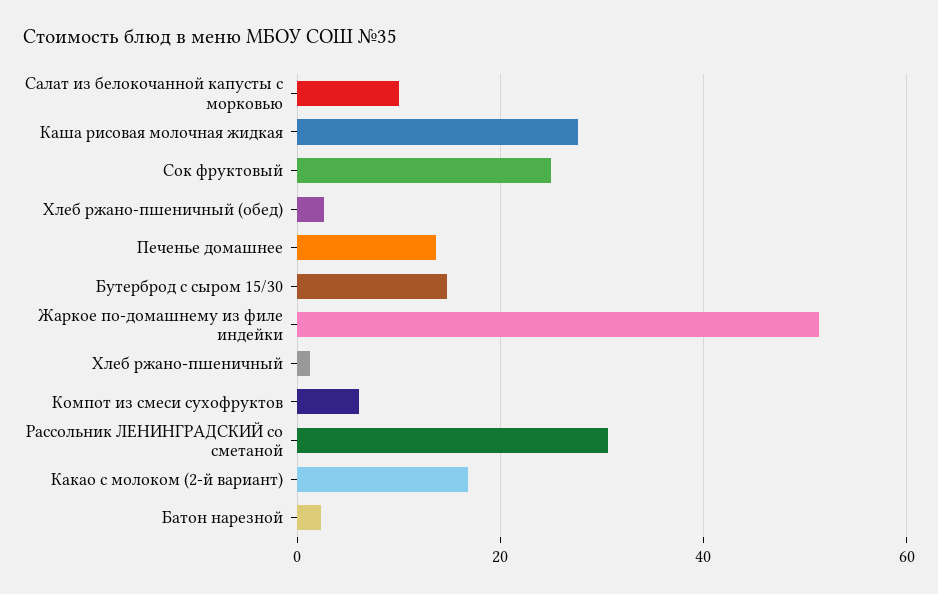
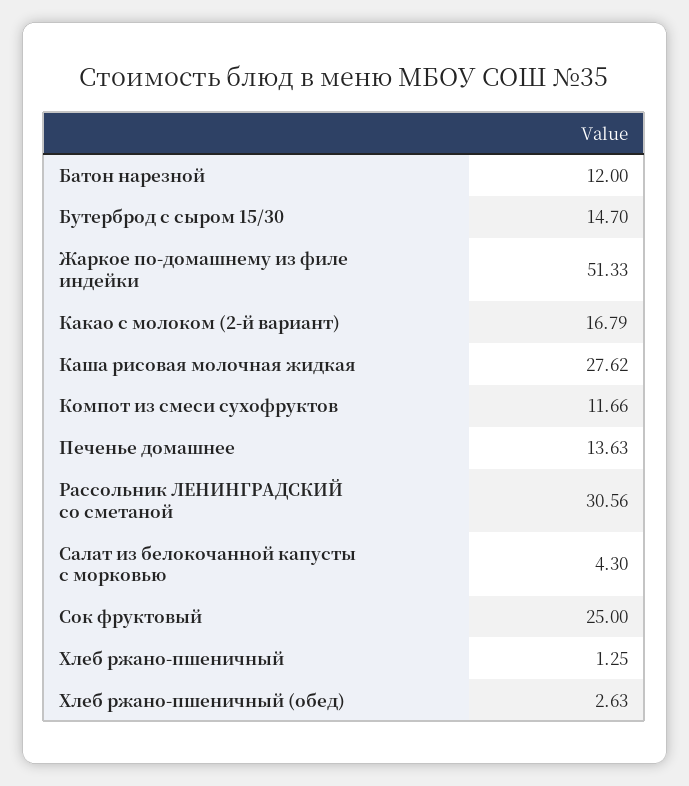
Салат из белокочанной капусты с морковью: 10 -> 4.3
Компот из смеси сухофруктов: 6 -> 11.66
Батон нарезной: 2 -> 12

